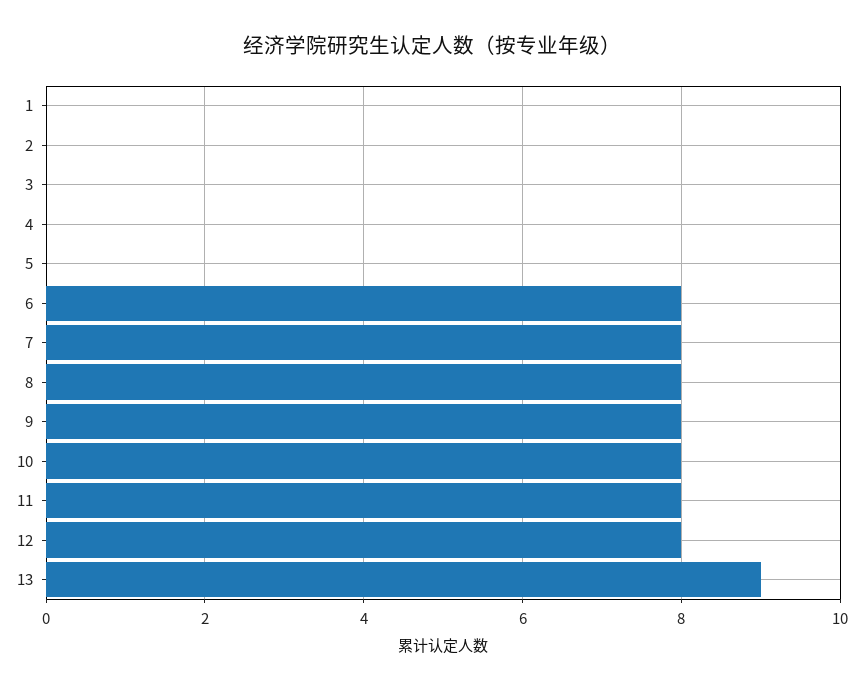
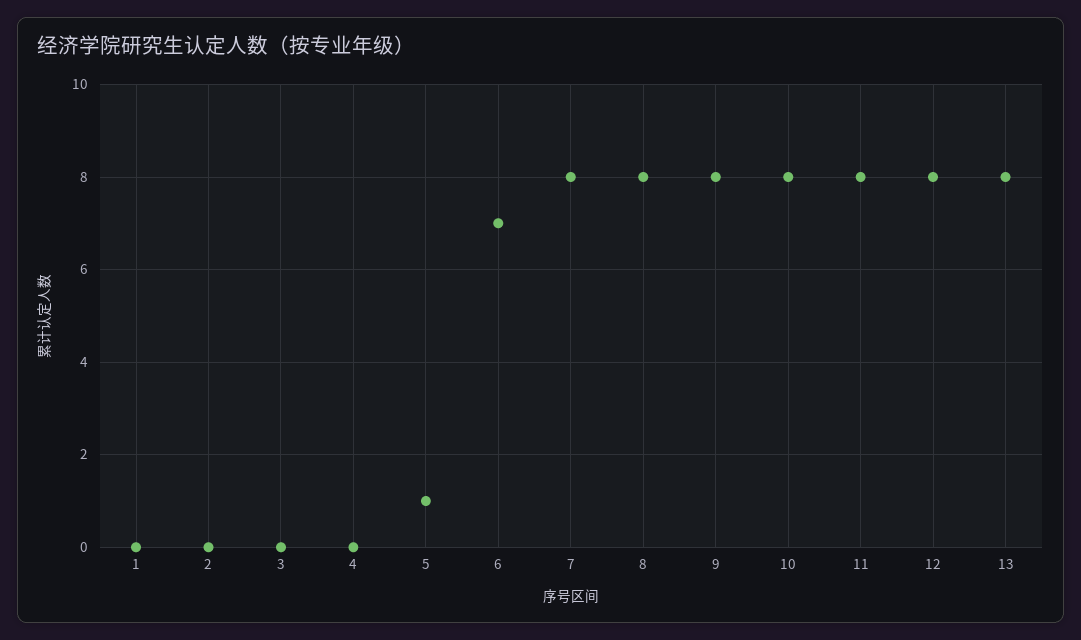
5: 0 -> 1
6: 8 -> 7
13: 9 -> 8

